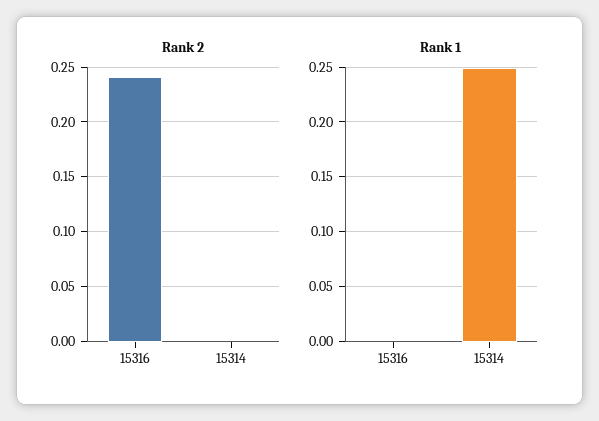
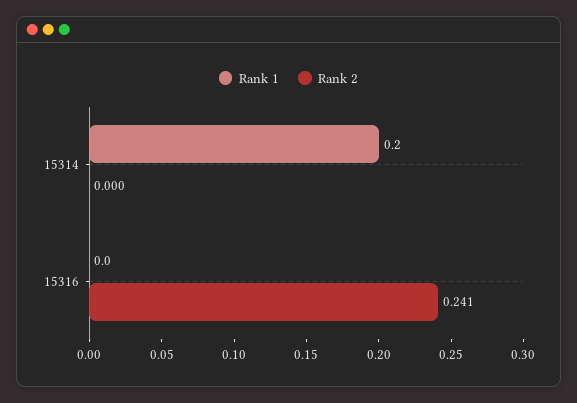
Rank 1, 15314: 0.25 -> 0.2

